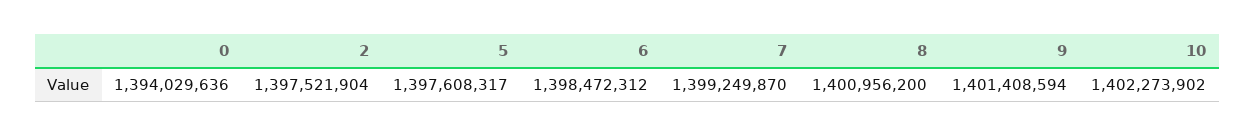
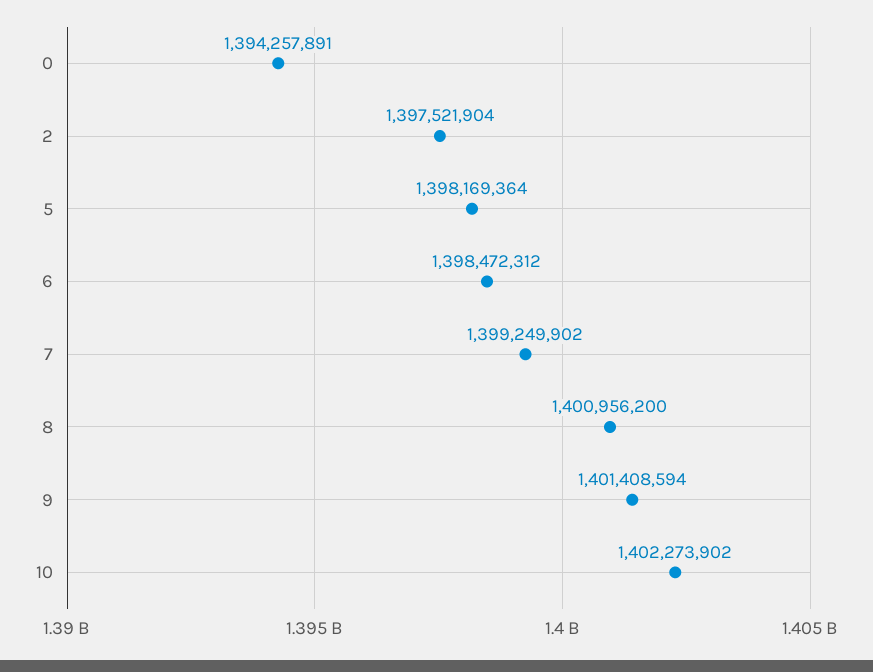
0: 1394029636 -> 1394257891
5: 1397608317 -> 1398169364
7: 1399249870 -> 1399249902

